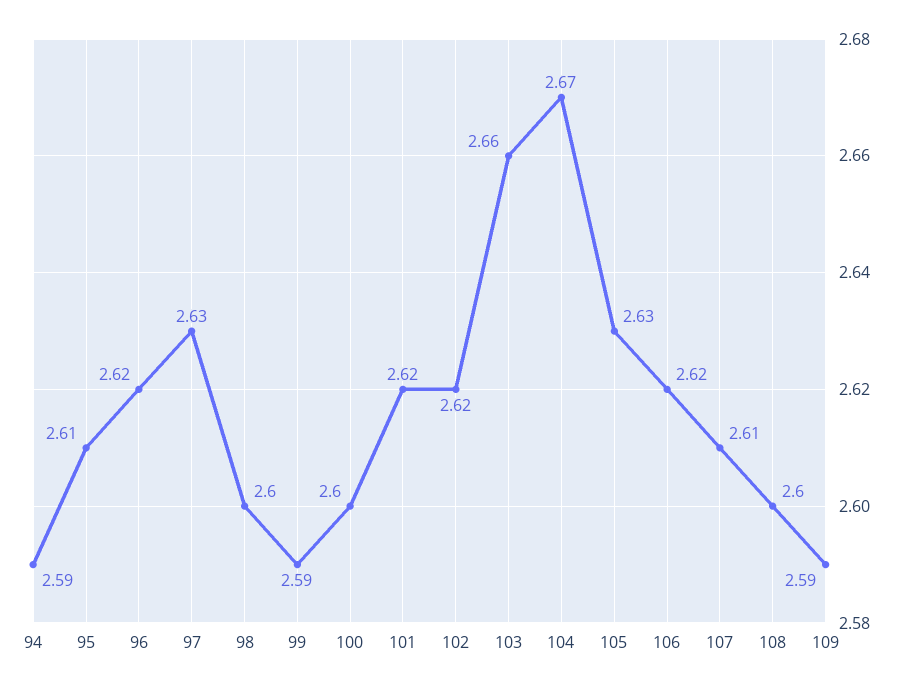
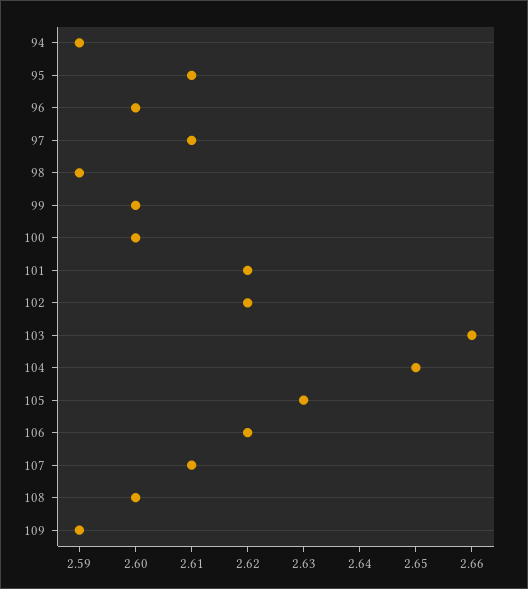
96: 2.62 -> 2.6
97: 2.63 -> 2.61
98: 2.6 -> 2.59
99: 2.59 -> 2.6
104: 2.67 -> 2.65

